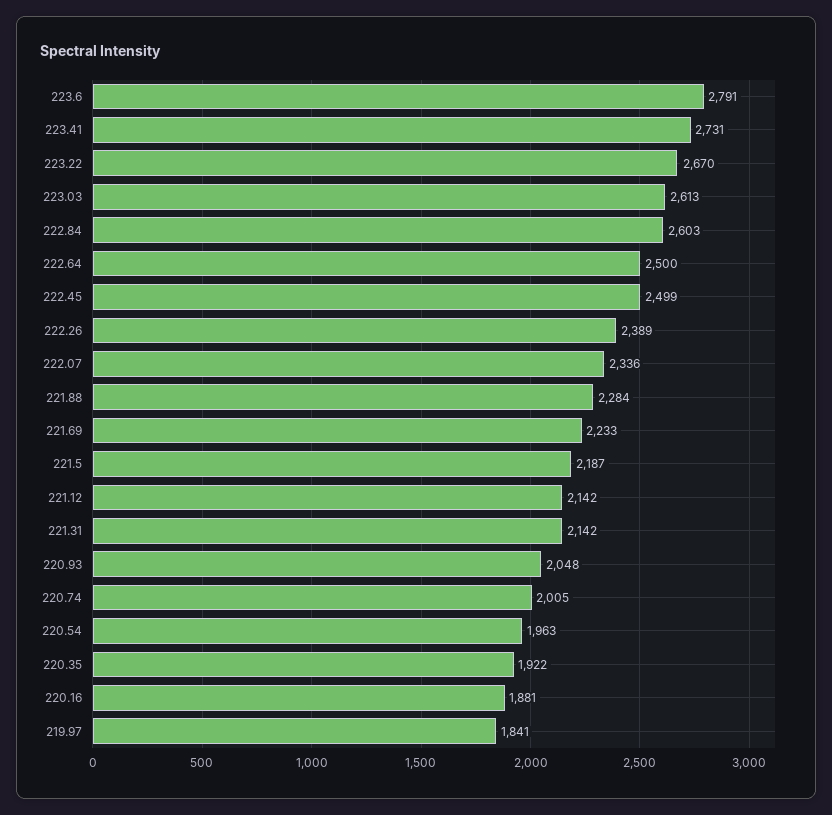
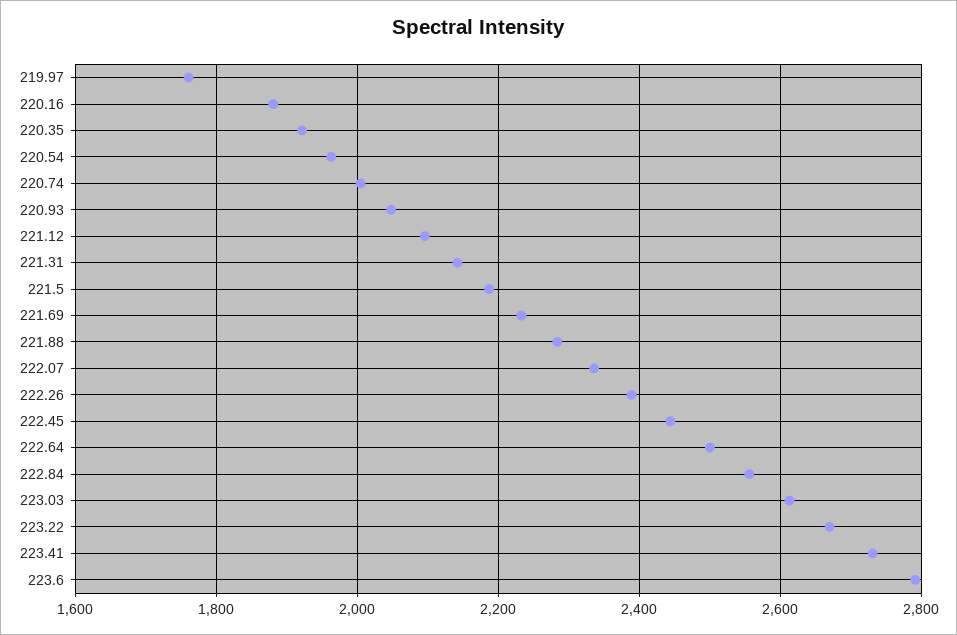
222.84: 2603 -> 2560
222.45: 2499 -> 2440
221.12: 2142 -> 2100
219.97: 1841 -> 1760

